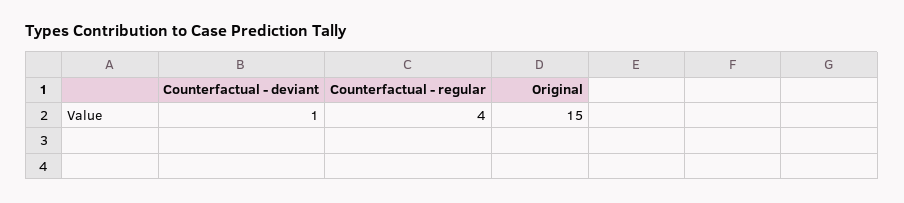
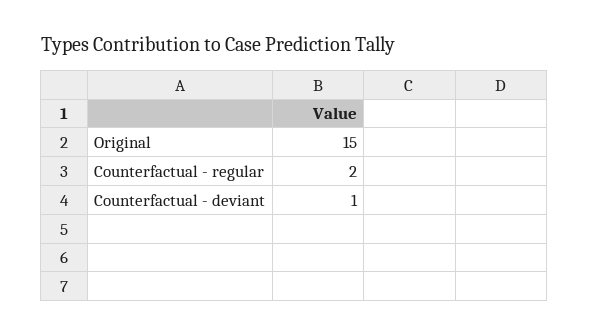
Counterfactual - regular: 4 -> 2

